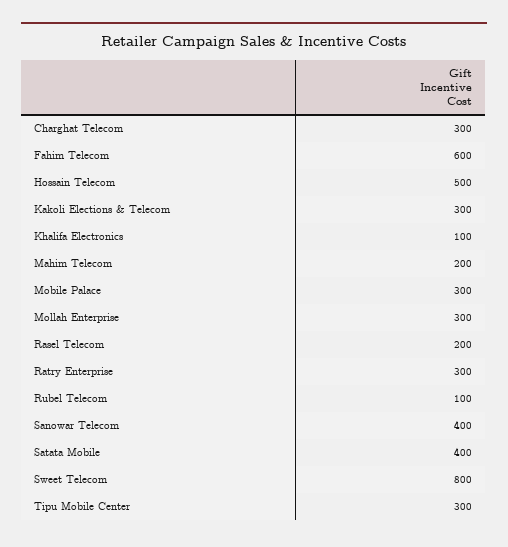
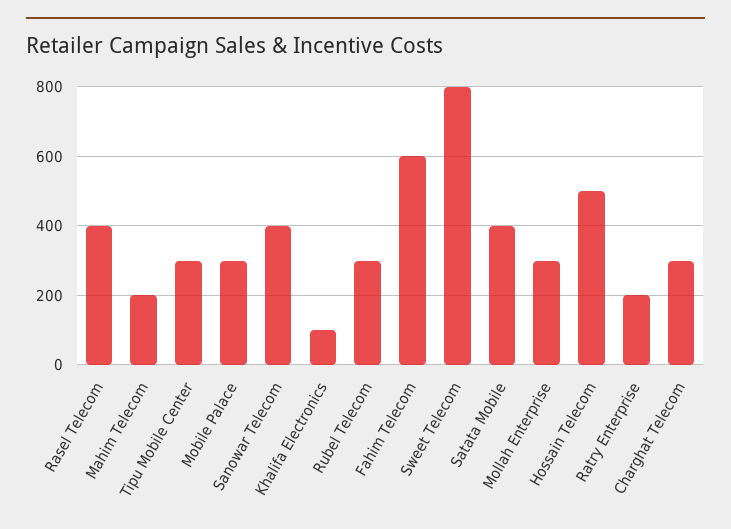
Kakoli Elections & Telecom: 300 -> none
Rasel Telecom: 200 -> 400
Ratry Enterprise: 300 -> 200
Rubel Telecom: 100 -> 300

